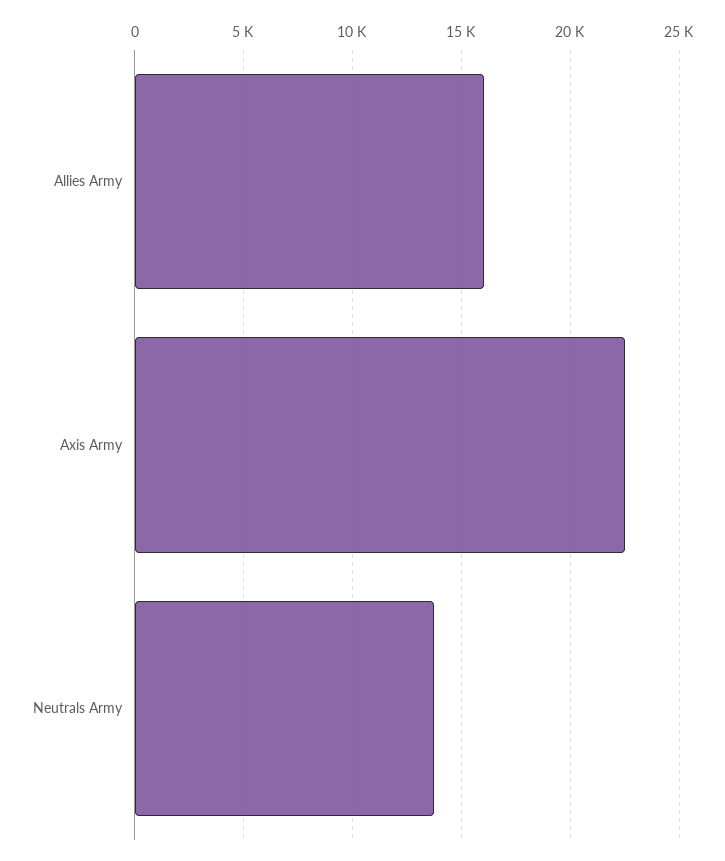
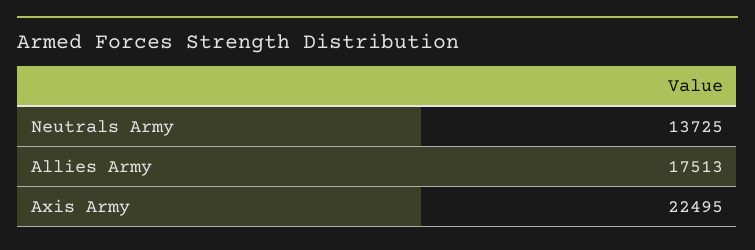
Allies Army: 16000 -> 17513

